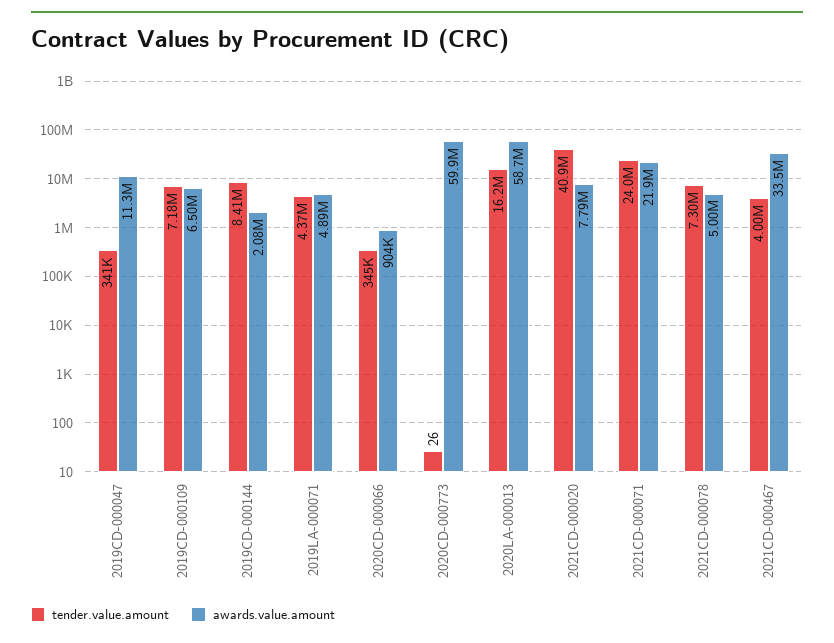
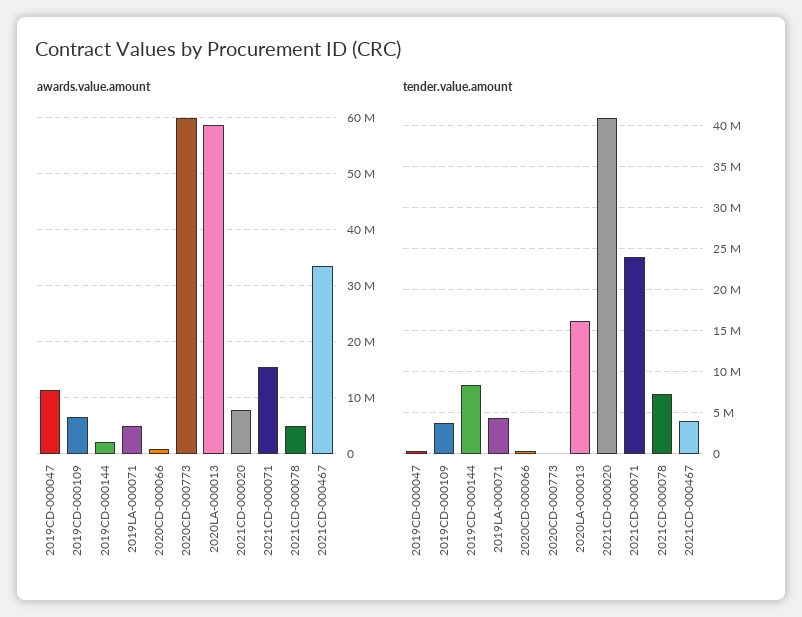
tender.value.amount, 2019CD-000109: 7180000 -> 4000000
awards.value.amount, 2021CD-000071: 21900000 -> 16000000

